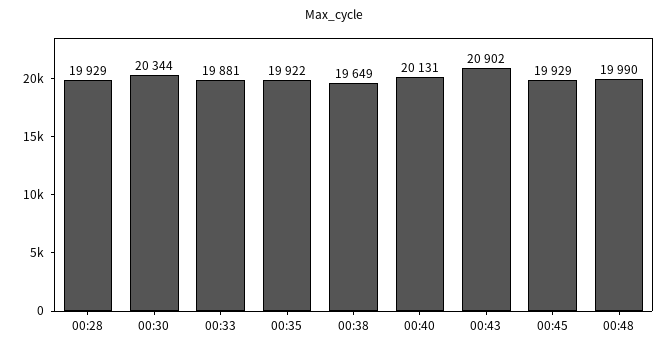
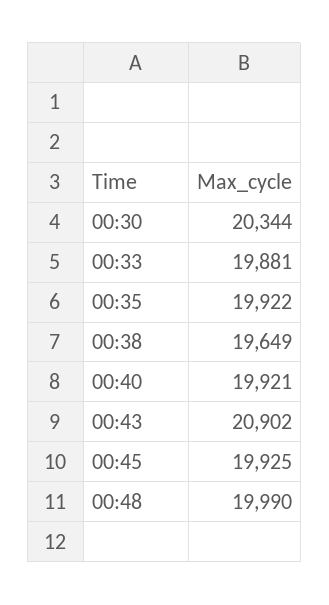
00:28: 19929 -> none
00:40: 20131 -> 19921
00:45: 19929 -> 19925

